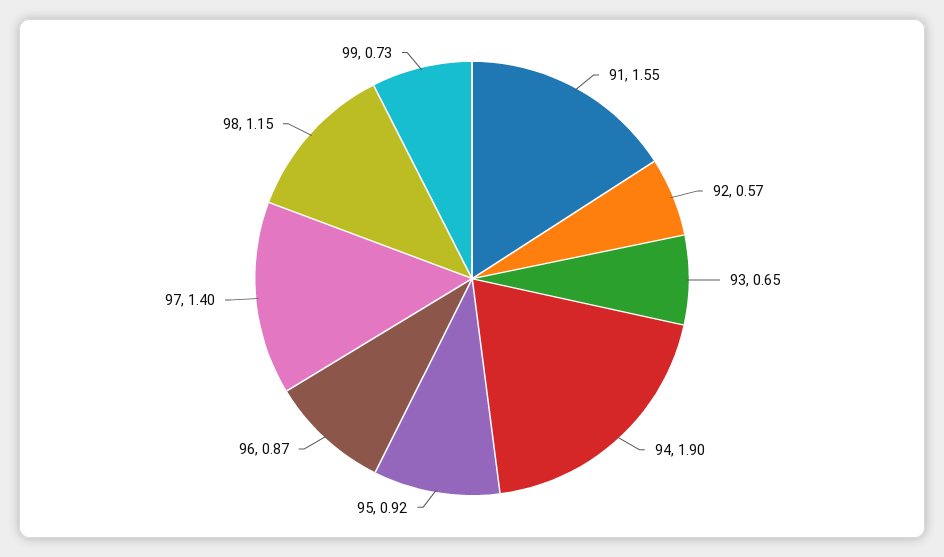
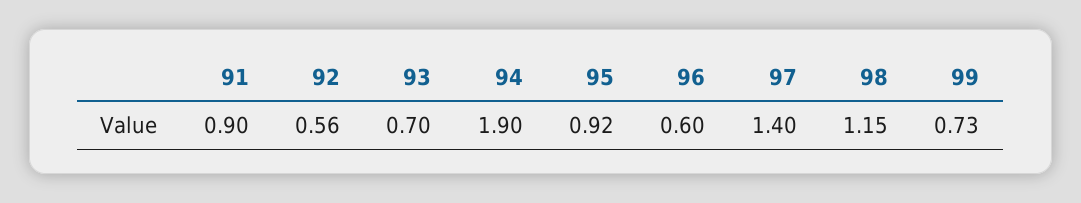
91: 1.55 -> 0.9
92: 0.57 -> 0.56
93: 0.65 -> 0.7
96: 0.87 -> 0.6

